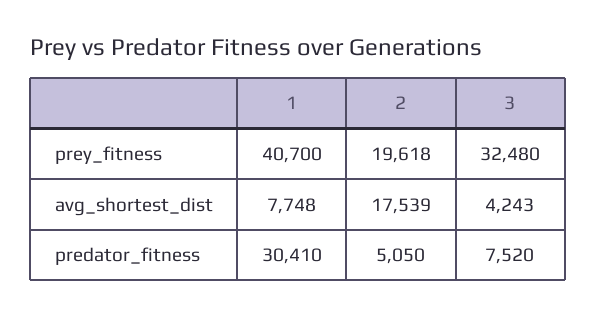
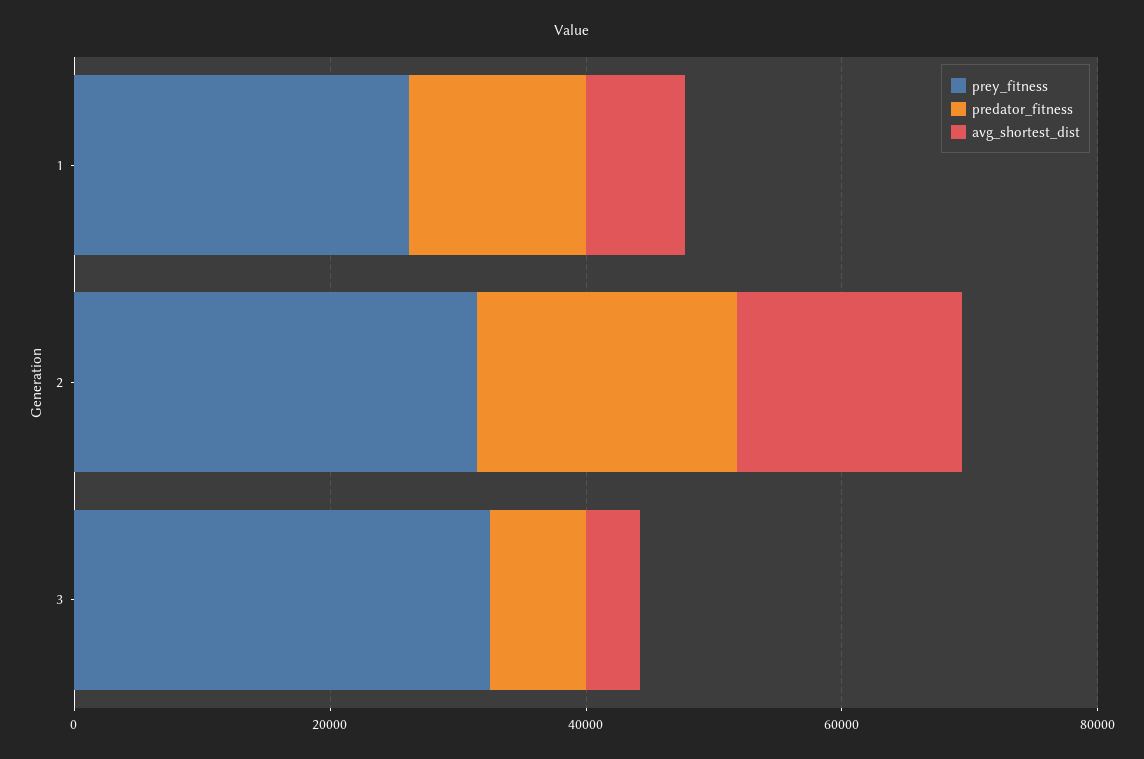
prey_fitness, 1: 40700 -> 25000
prey_fitness, 2: 19618 -> 30000
predator_fitness, 1: 30410 -> 15000
predator_fitness, 2: 5050 -> 20000

